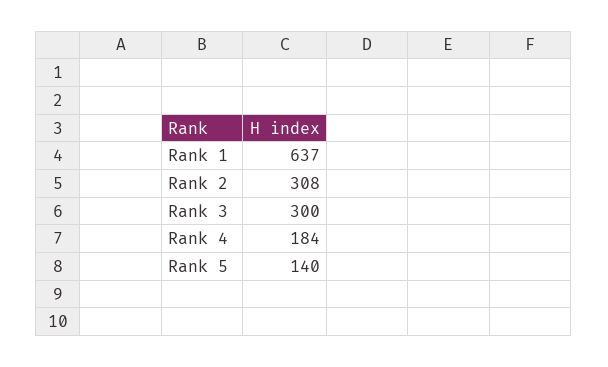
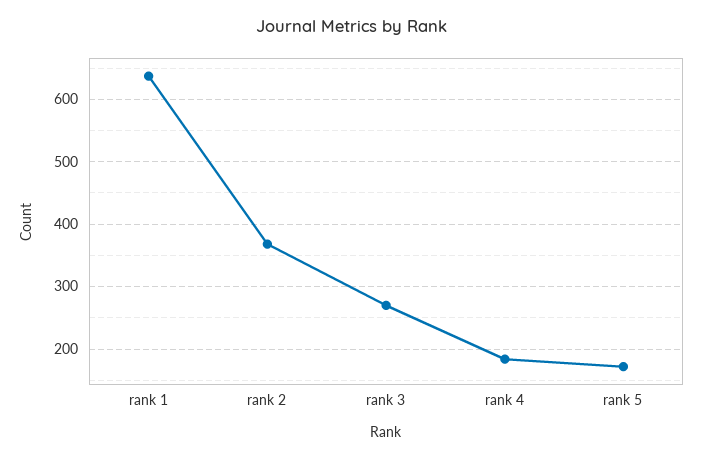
Rank 2: 308 -> 370
Rank 3: 300 -> 270
Rank 5: 140 -> 170

